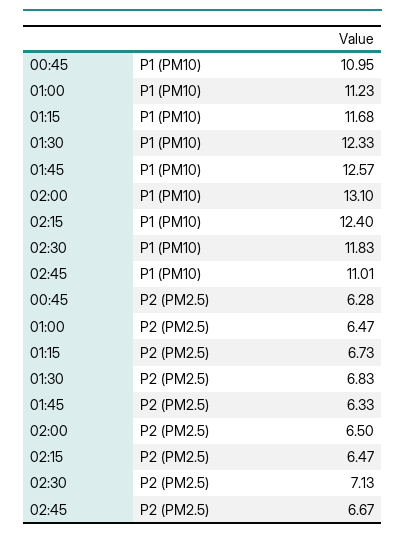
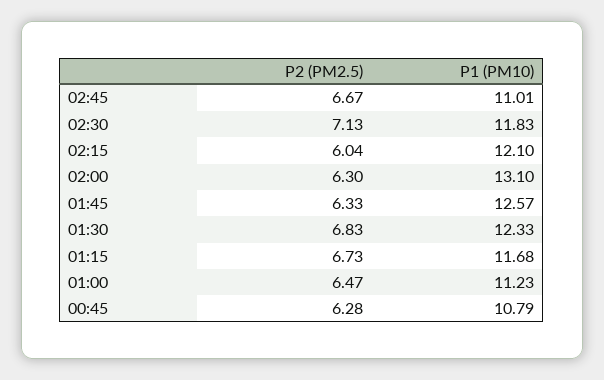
00:45, P1 (PM10): 10.95 -> 10.79
02:15, P1 (PM10): 12.4 -> 12.1
02:00, P2 (PM2.5): 6.5 -> 6.3
02:15, P2 (PM2.5): 6.47 -> 6.04

